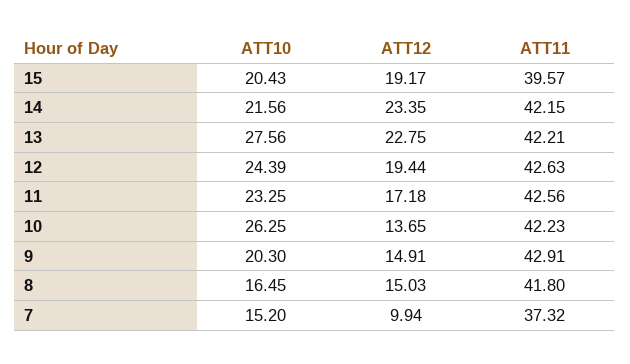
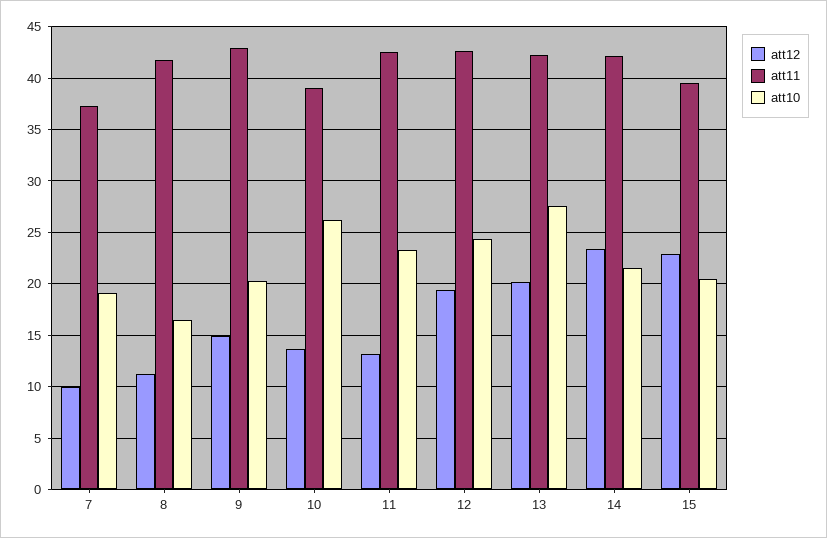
ATT12, 15: 19.17 -> 23
ATT12, 13: 22.75 -> 20
ATT12, 11: 17.18 -> 13
ATT11, 10: 42.23 -> 39
ATT12, 8: 15.03 -> 11
ATT10, 7: 15.2 -> 19

